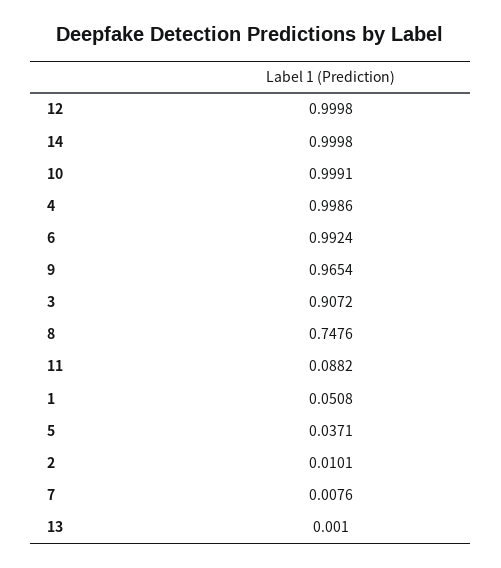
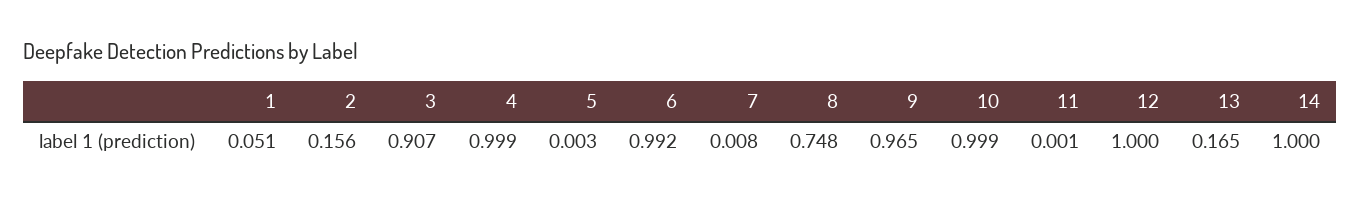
11: 0.0882 -> 0.001
5: 0.0371 -> 0.003
2: 0.0101 -> 0.156
13: 0.001 -> 0.165

